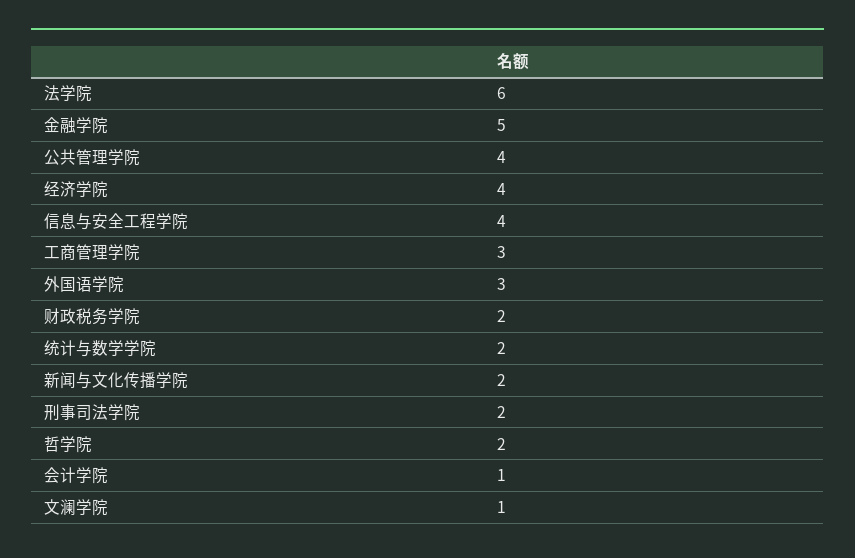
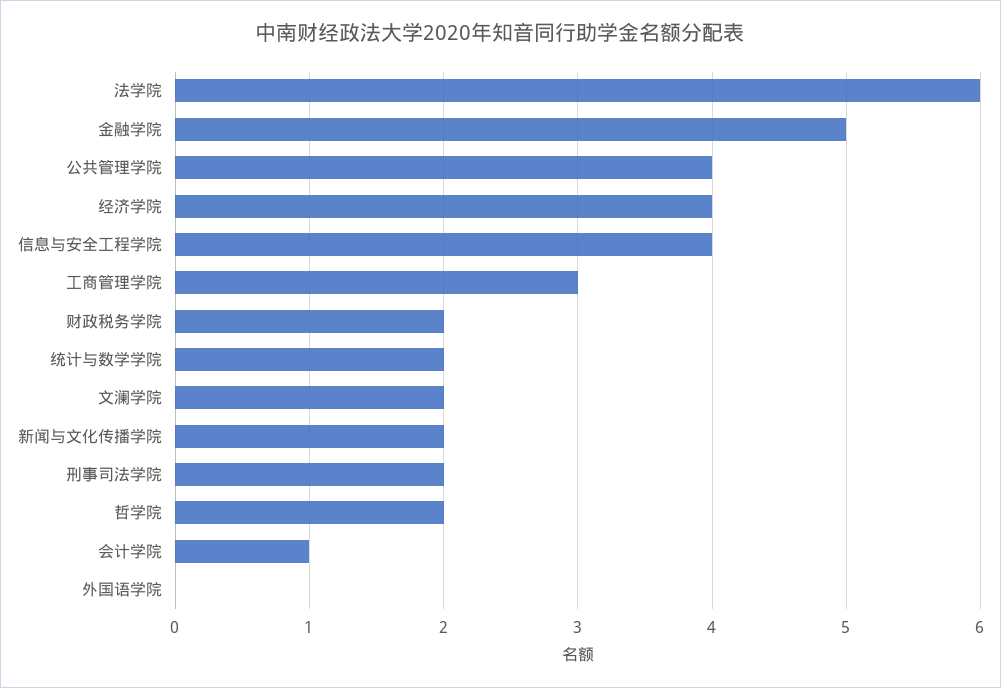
外国语学院: 3 -> 0
文澜学院: 1 -> 2

